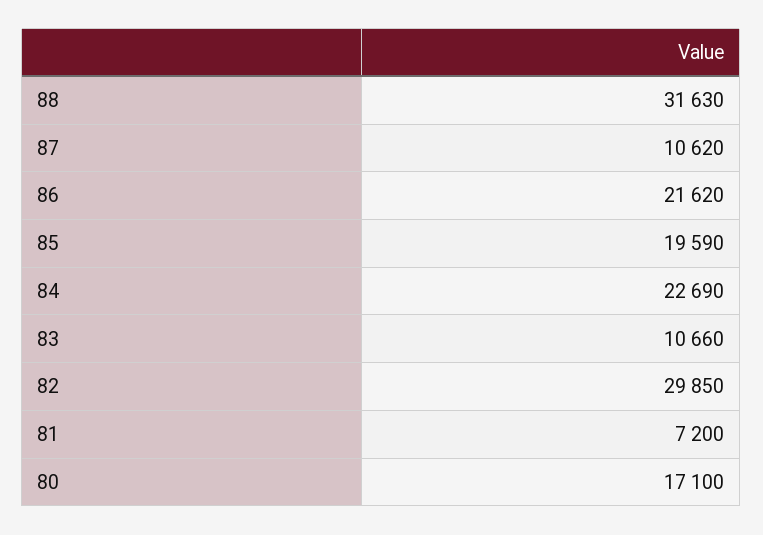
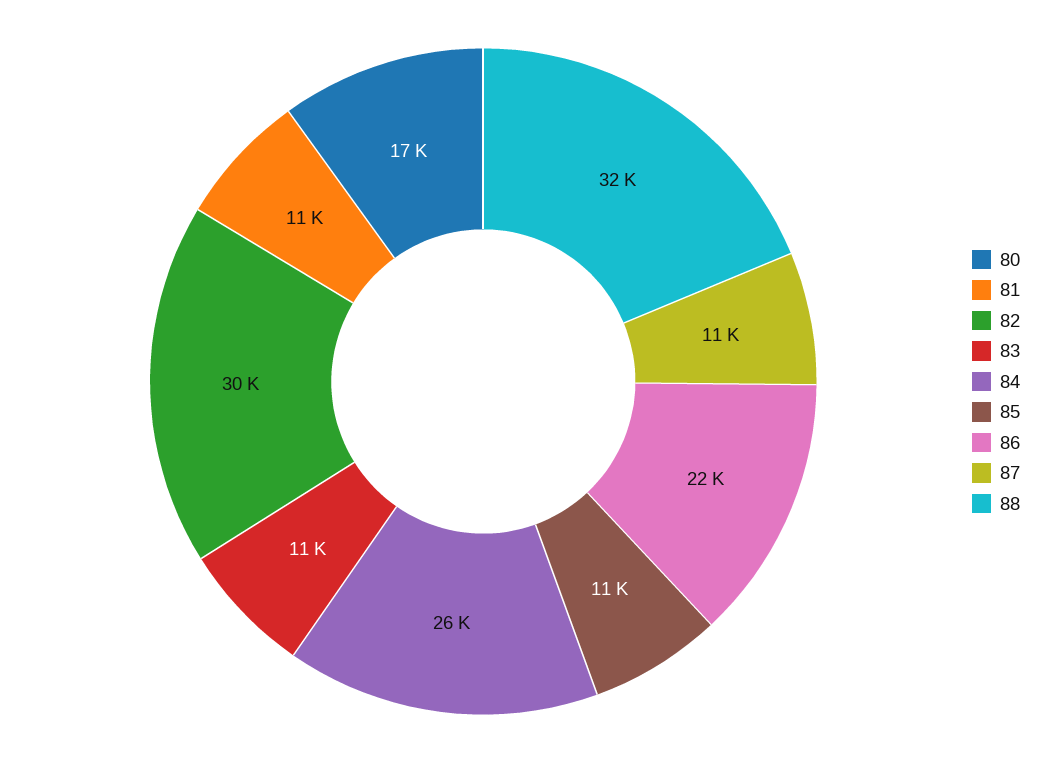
85: 19590 -> 11000
84: 22690 -> 26000
81: 7200 -> 11000

